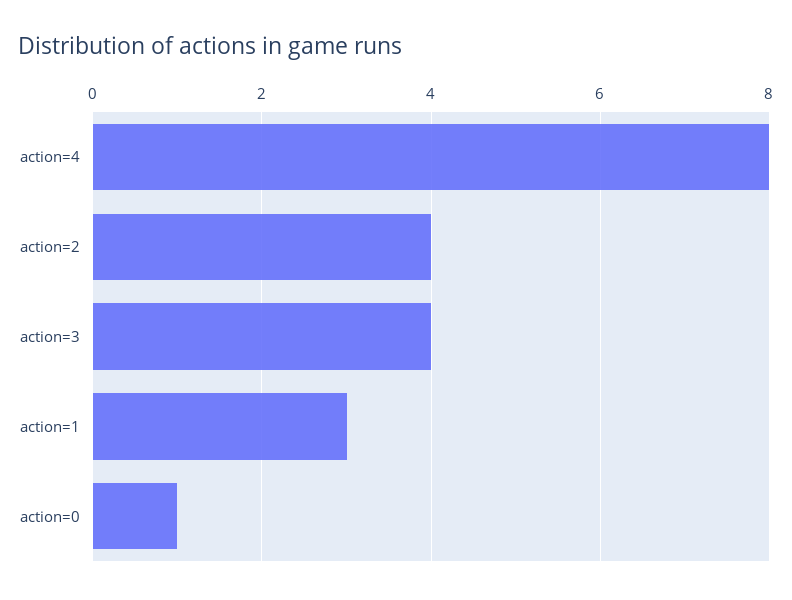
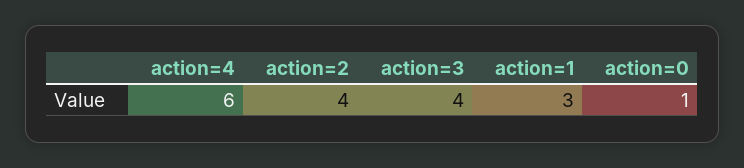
action=4: 8 -> 6

